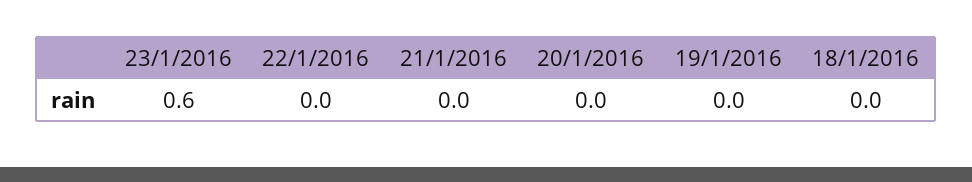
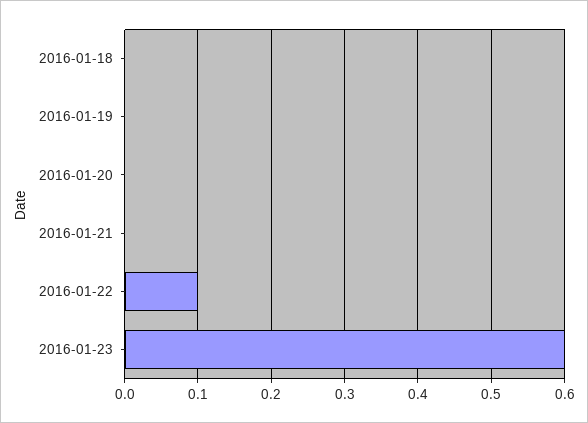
22/1/2016: 0 -> 0.1

